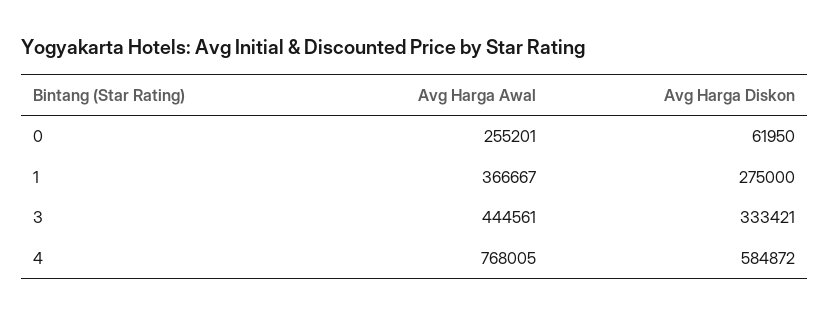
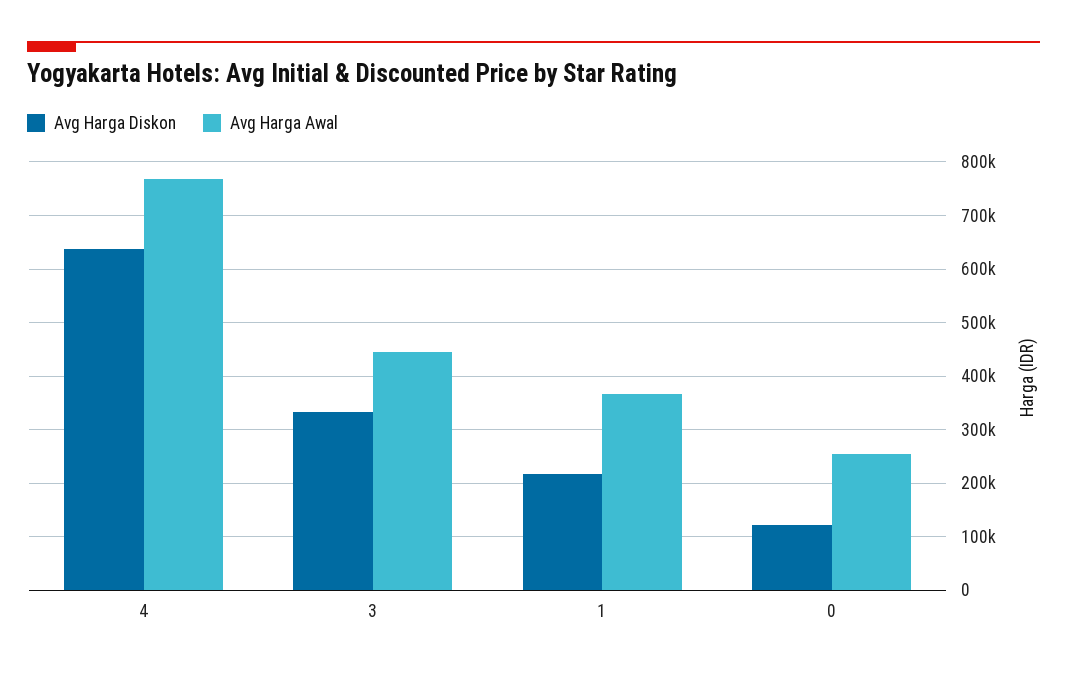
Avg Harga Diskon, 0: 61950 -> 120000
Avg Harga Diskon, 1: 275000 -> 220000
Avg Harga Diskon, 4: 584872 -> 640000

